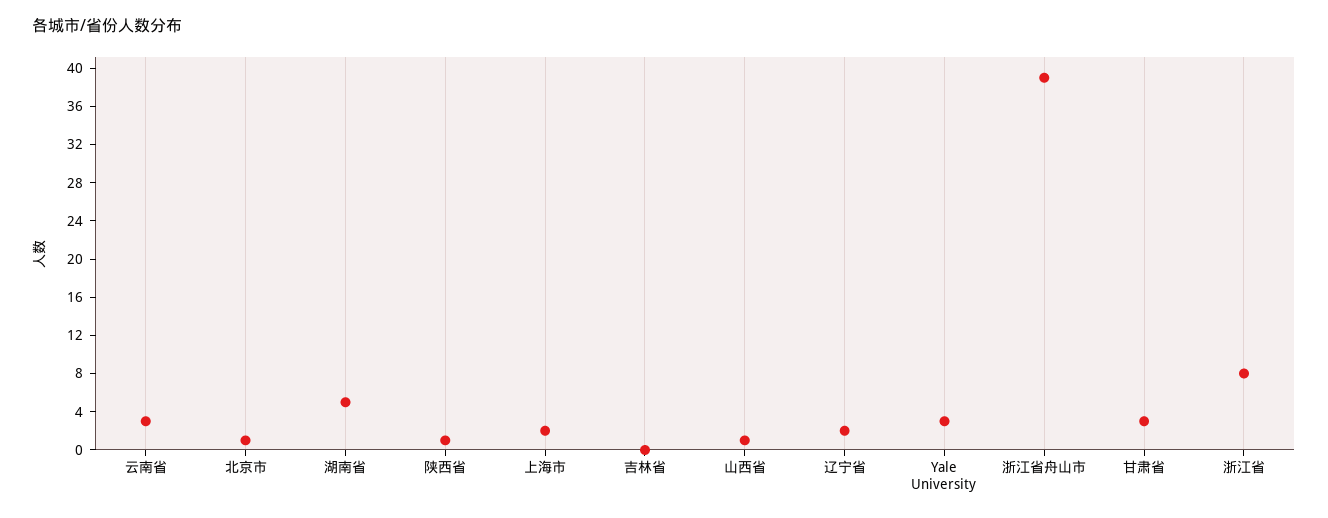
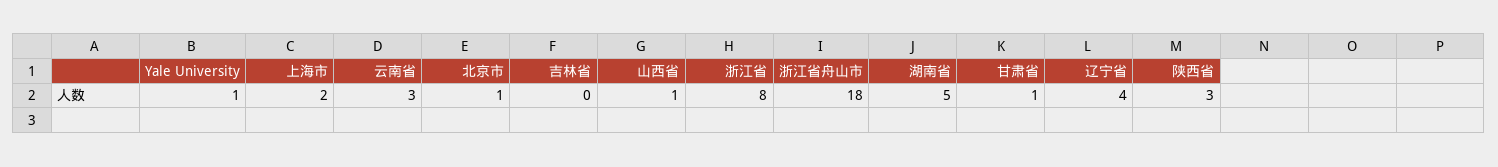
陕西省: 1 -> 3
辽宁省: 2 -> 4
Yale University: 3 -> 1
浙江省舟山市: 39 -> 18
甘肃省: 3 -> 1

